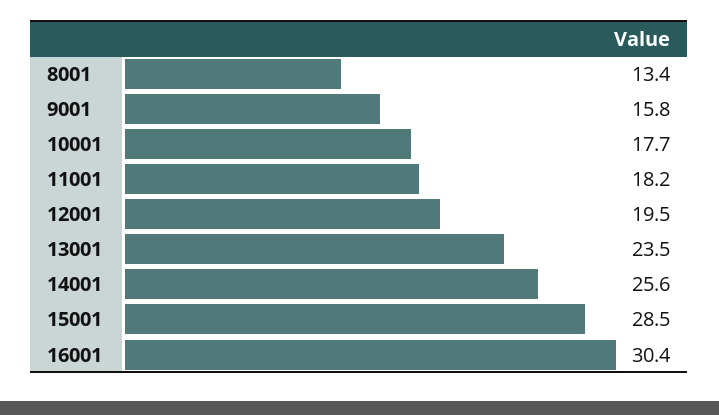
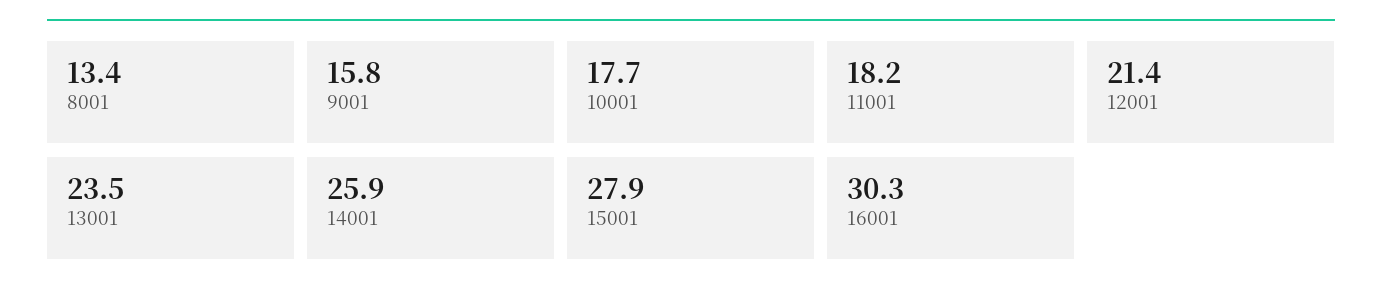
12001: 19.5 -> 21.4
14001: 25.6 -> 25.9
15001: 28.5 -> 27.9
16001: 30.4 -> 30.3

